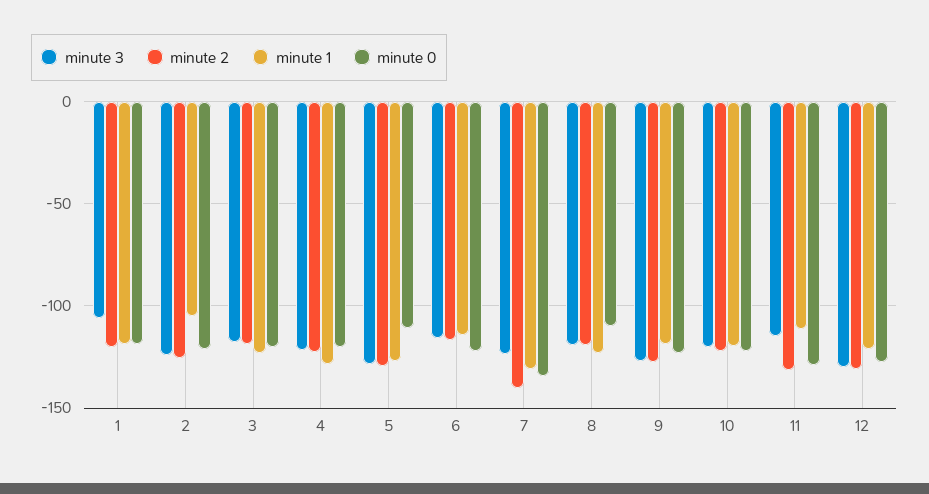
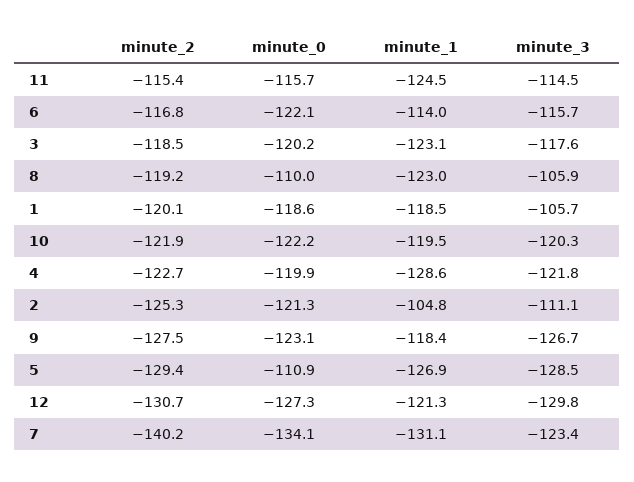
minute 3, 2: -125 -> -111.1
minute 3, 8: -120 -> -105.9
minute 2, 11: -130 -> -115.4
minute 1, 11: -110 -> -124.5
minute 0, 11: -130 -> -115.7

